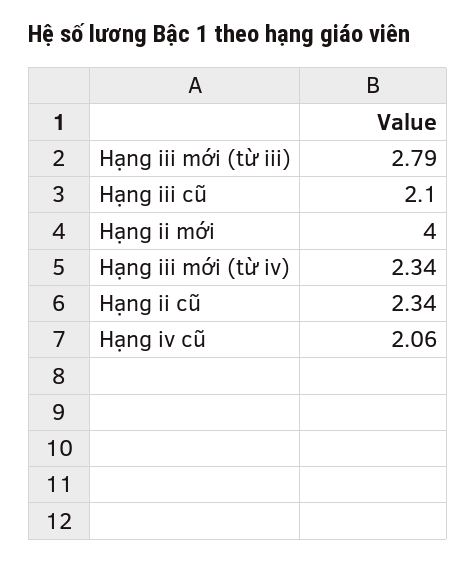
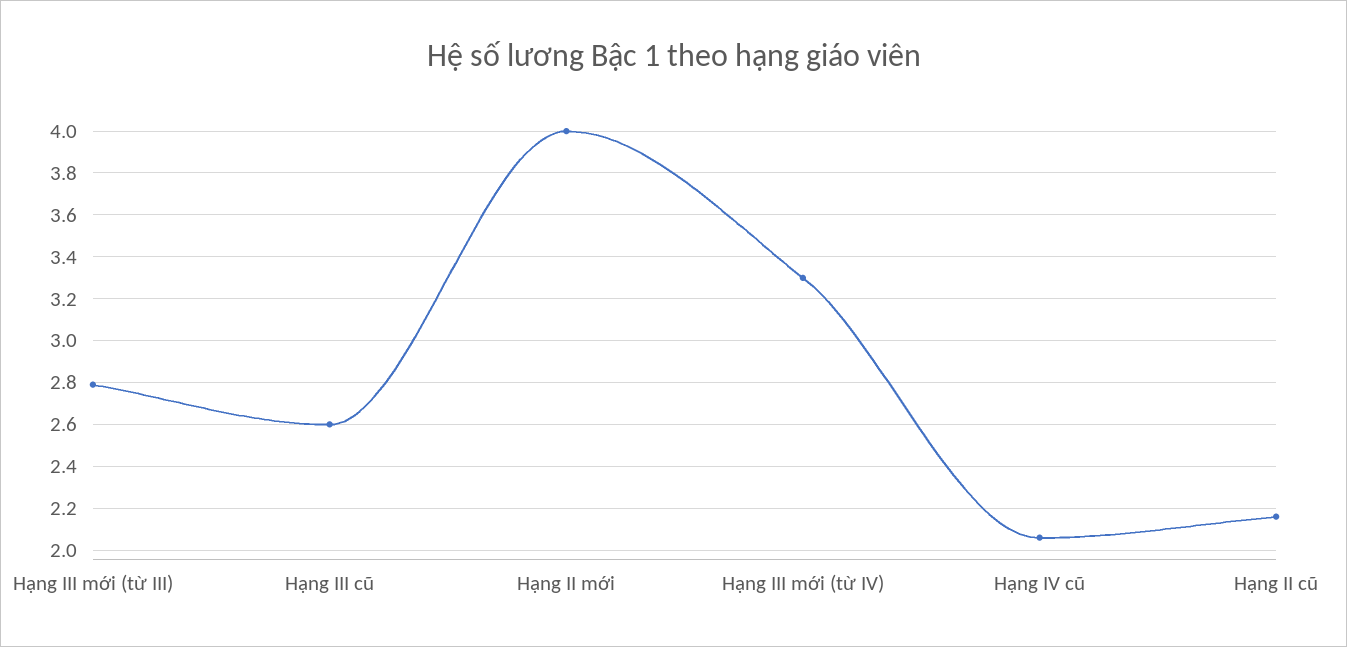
Hạng iii cũ: 2.1 -> 2.6
Hạng iii mới (từ iv): 2.34 -> 3.3
Hạng ii cũ: 2.34 -> 2.15

